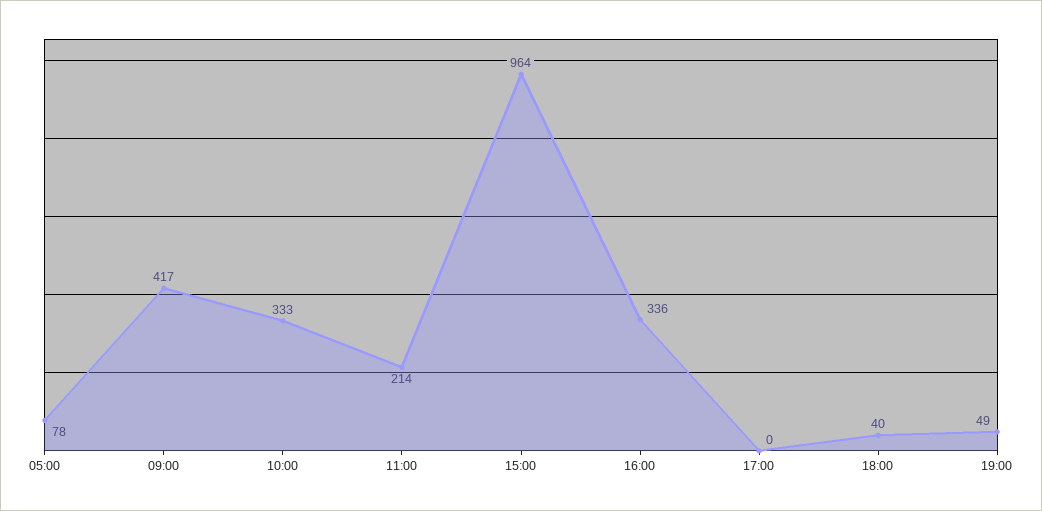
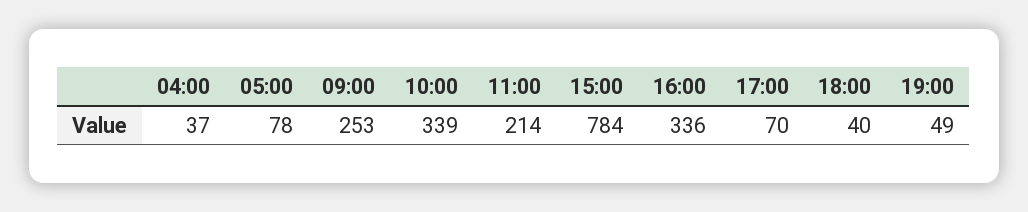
09:00: 417 -> 253
10:00: 333 -> 339
15:00: 964 -> 784
17:00: 0 -> 70
04:00: none -> 37

